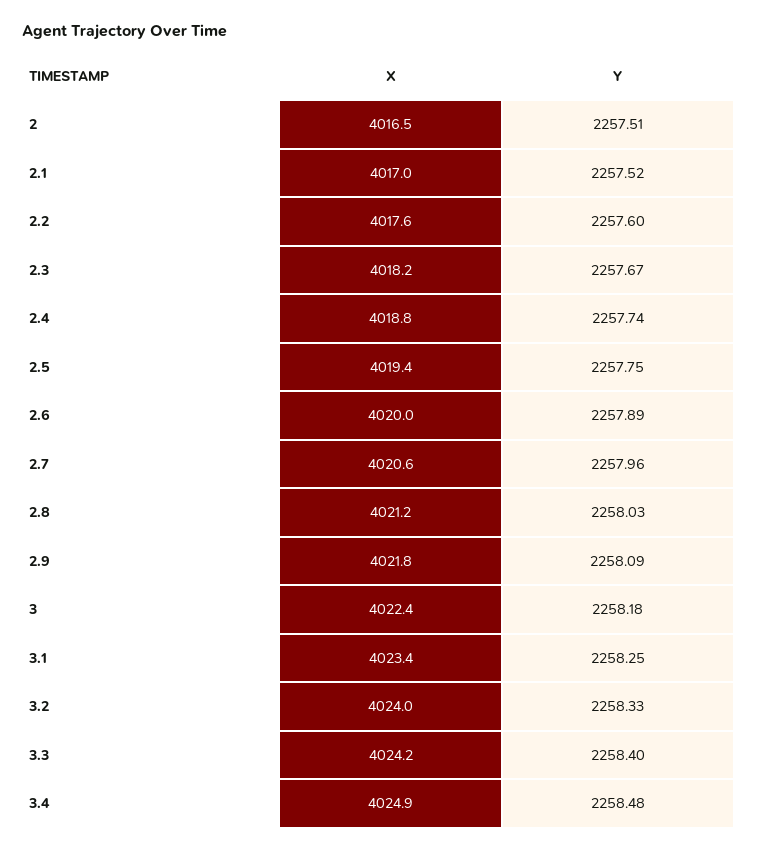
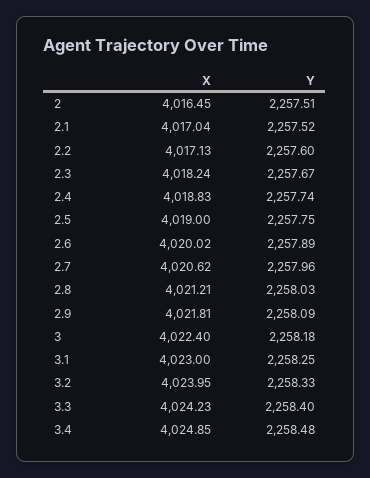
X, 2.2: 4017.6 -> 4017.13
X, 2.5: 4019.4 -> 4019
X, 3.1: 4023.4 -> 4023

